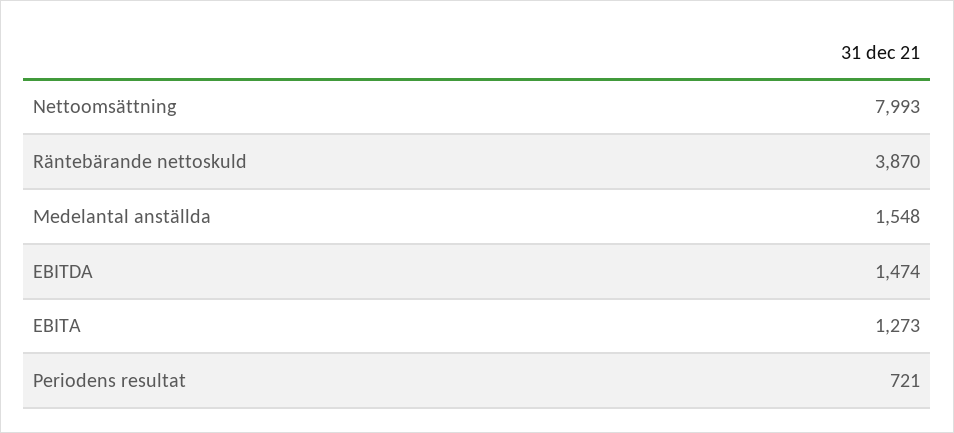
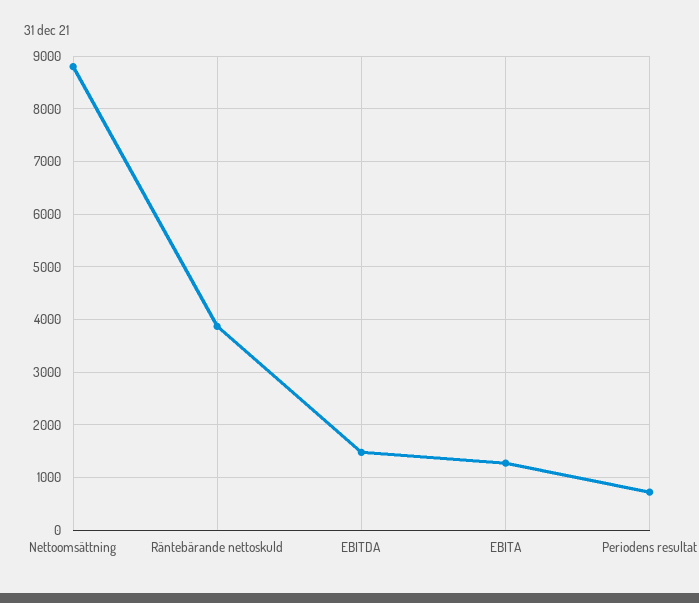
Nettoomsättning: 7993 -> 8800
Medelantal anställda: 1548 -> none

